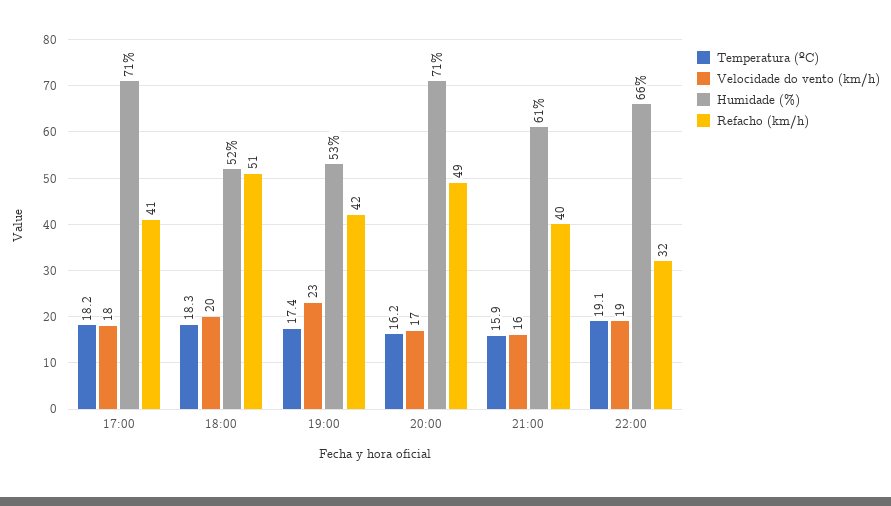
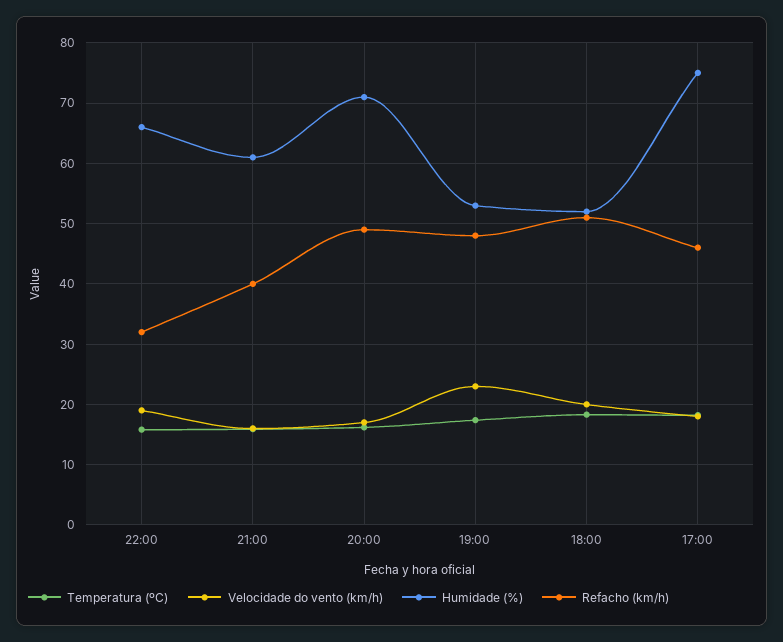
Humidade (%), 17:00: 71 -> 75
Refacho (km/h), 17:00: 41 -> 46
Refacho (km/h), 19:00: 42 -> 48
Temperatura (ºC), 22:00: 19.1 -> 16

